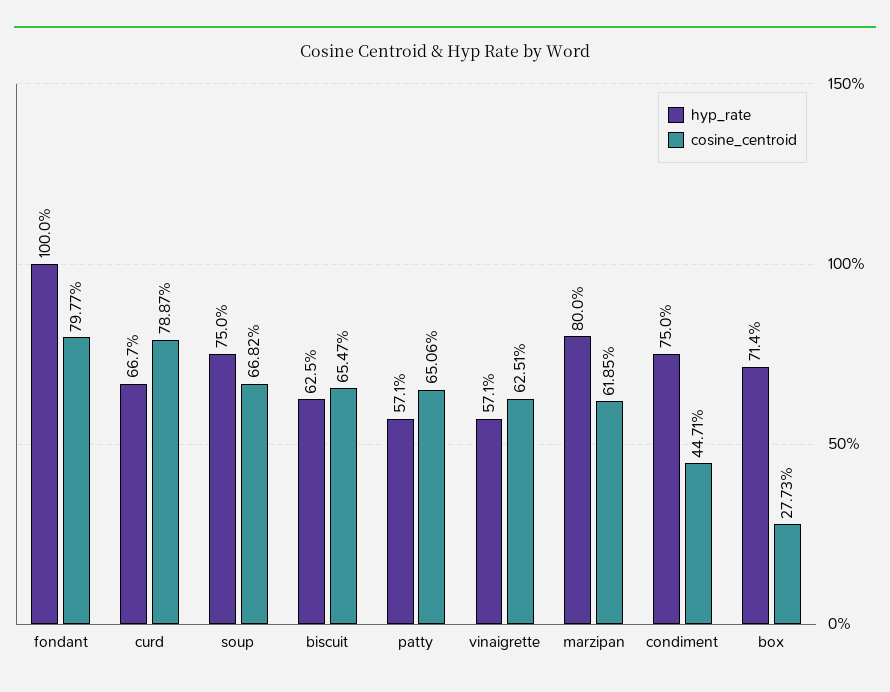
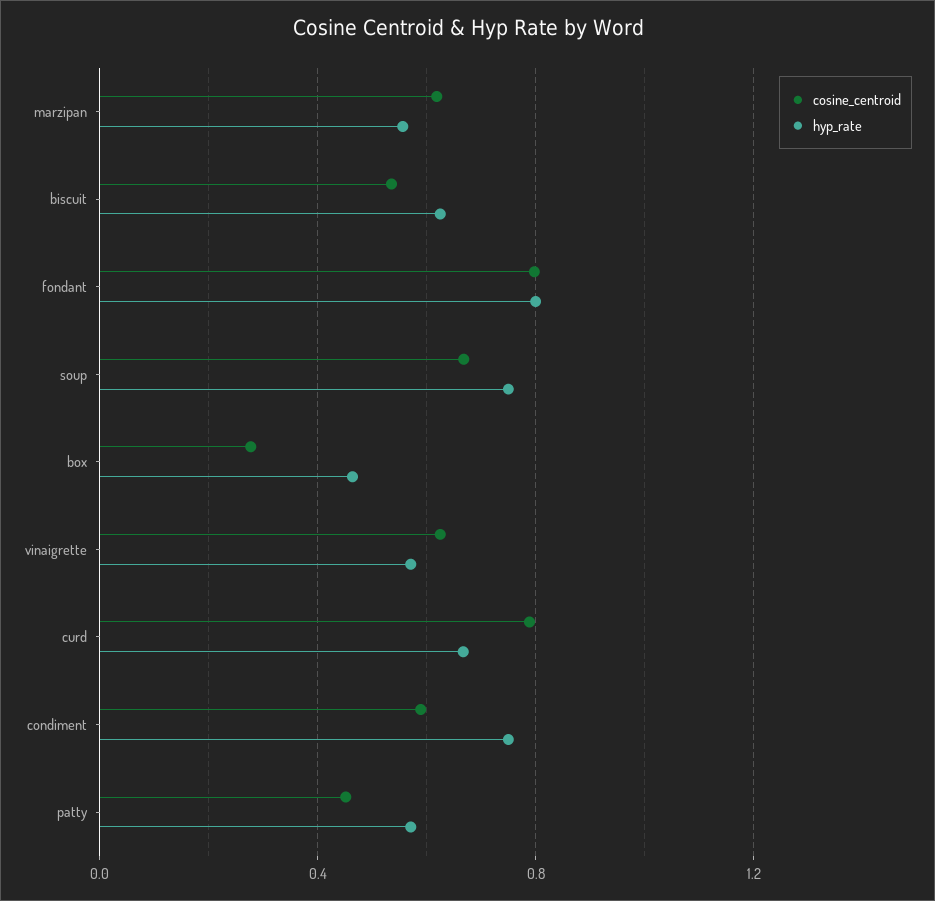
hyp_rate, fondant: 1 -> 0.8
cosine_centroid, biscuit: 0.6547 -> 0.55
cosine_centroid, patty: 0.6506 -> 0.45
hyp_rate, marzipan: 0.8 -> 0.55
cosine_centroid, condiment: 0.4471 -> 0.6
hyp_rate, box: 0.714 -> 0.45

